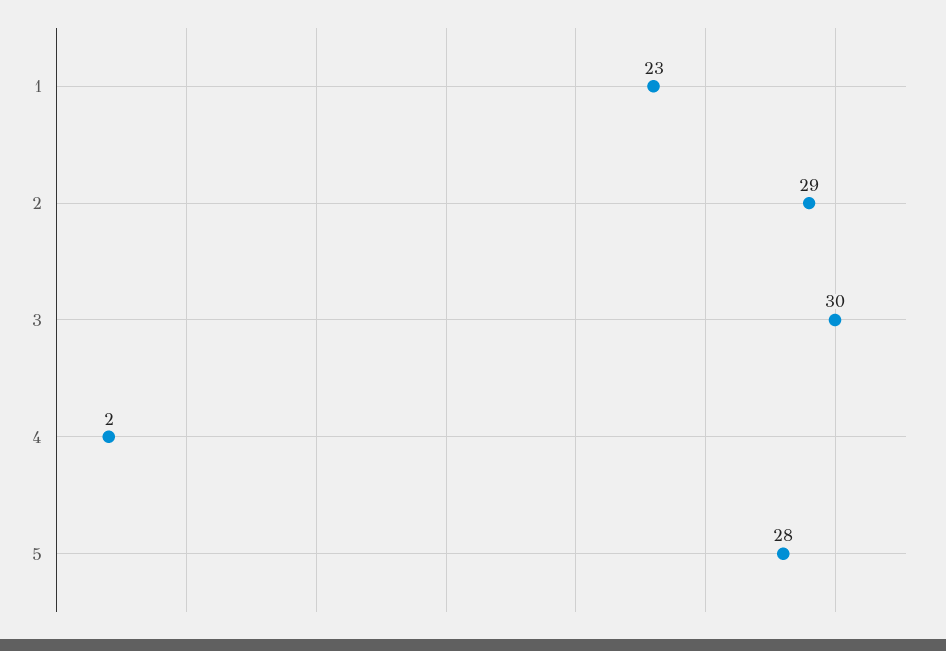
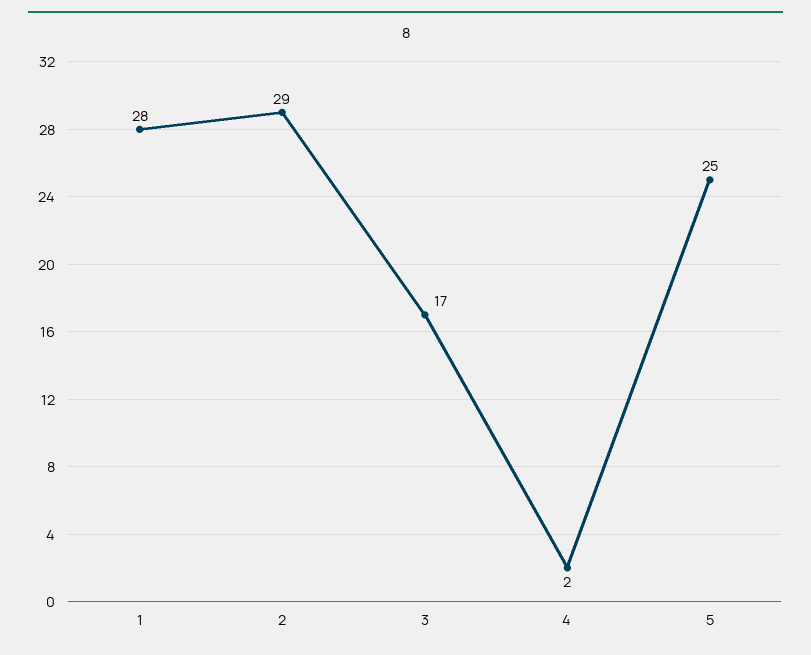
1: 23 -> 28
3: 30 -> 17
5: 28 -> 25

